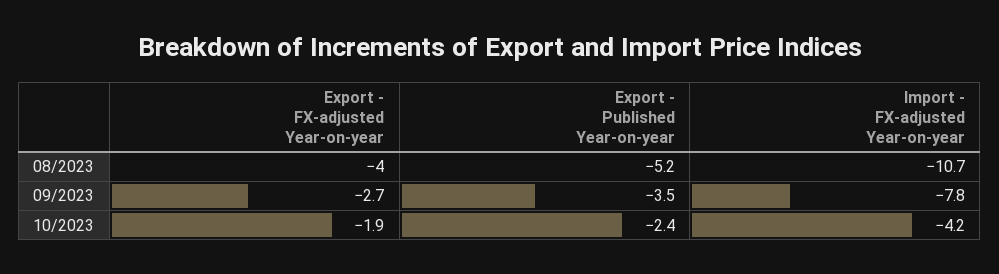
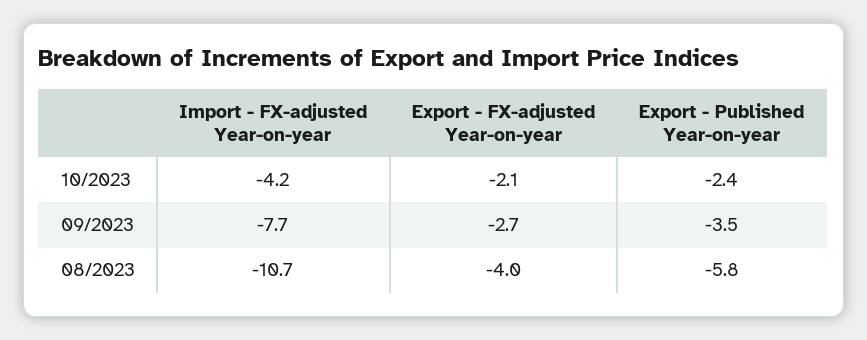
Export - Published Year-on-year, 08/2023: -5.2 -> -5.8
Import - FX-adjusted Year-on-year, 09/2023: -7.8 -> -7.7
Export - FX-adjusted Year-on-year, 10/2023: -1.9 -> -2.1

